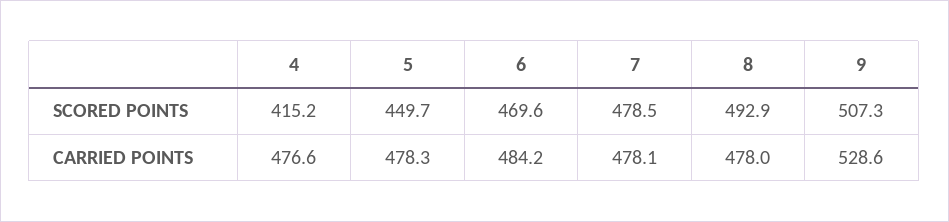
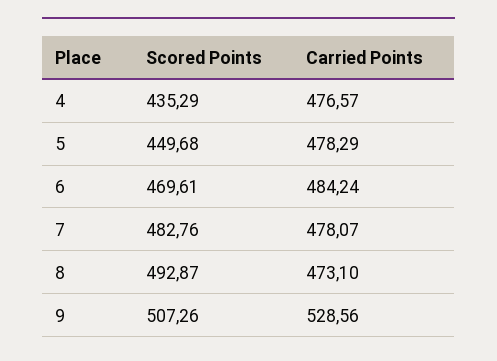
4, SCORED POINTS: 415.2 -> 435.29
7, SCORED POINTS: 478.5 -> 482.76
8, CARRIED POINTS: 478 -> 473.1

